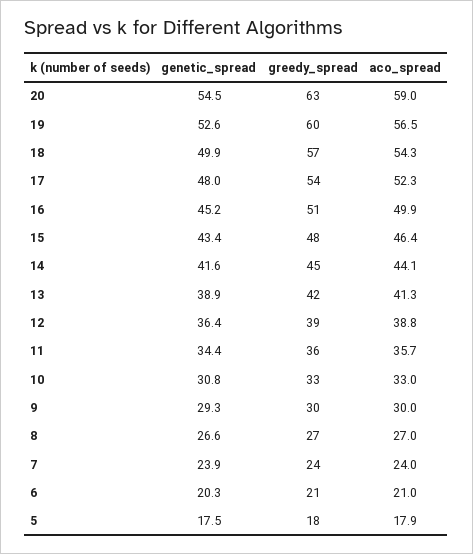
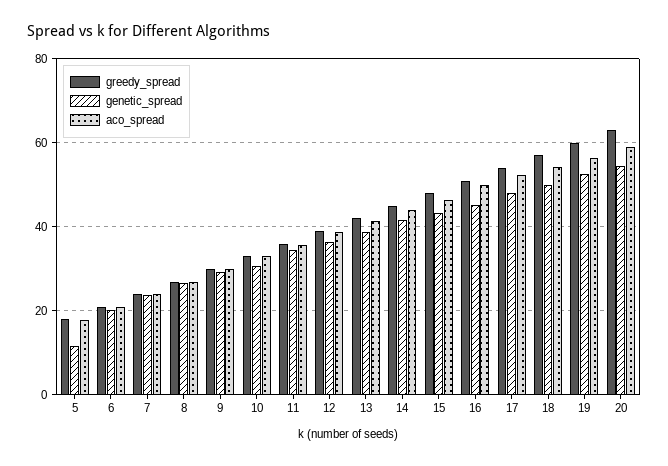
genetic_spread, 5: 17.5 -> 12

